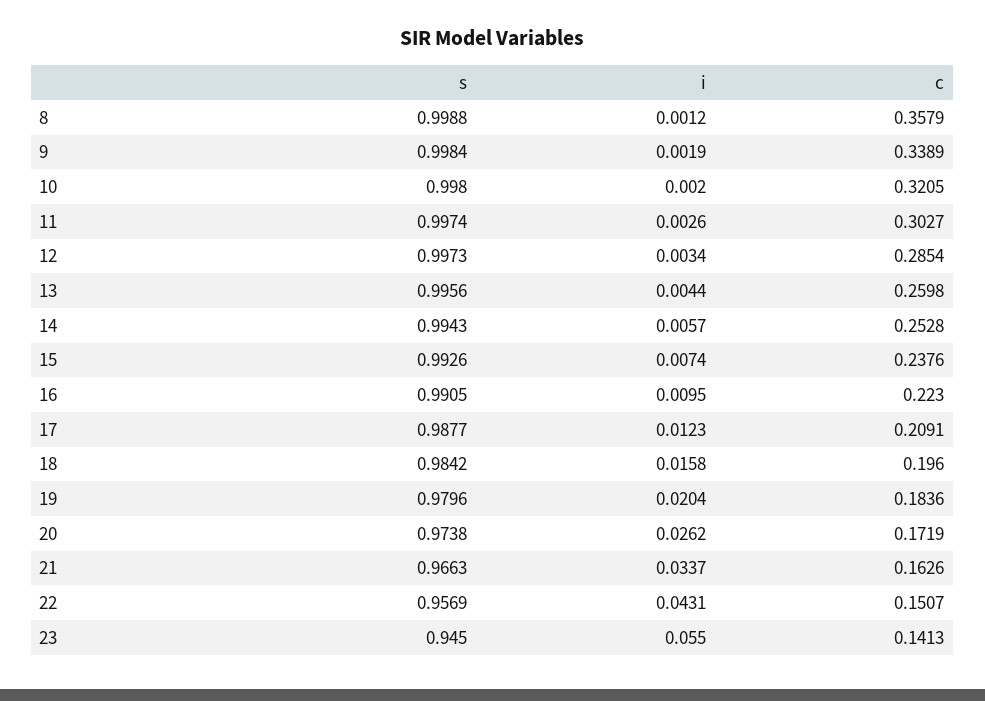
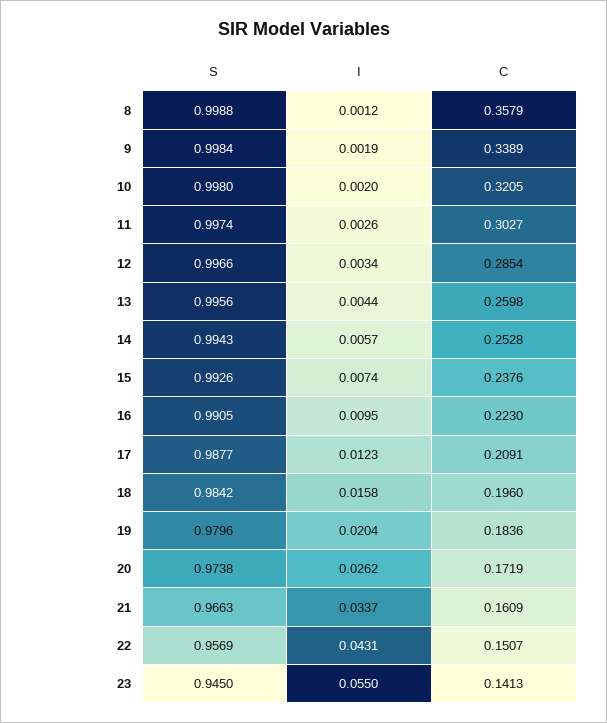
s, 12: 0.9973 -> 0.9966
c, 21: 0.1626 -> 0.1609

